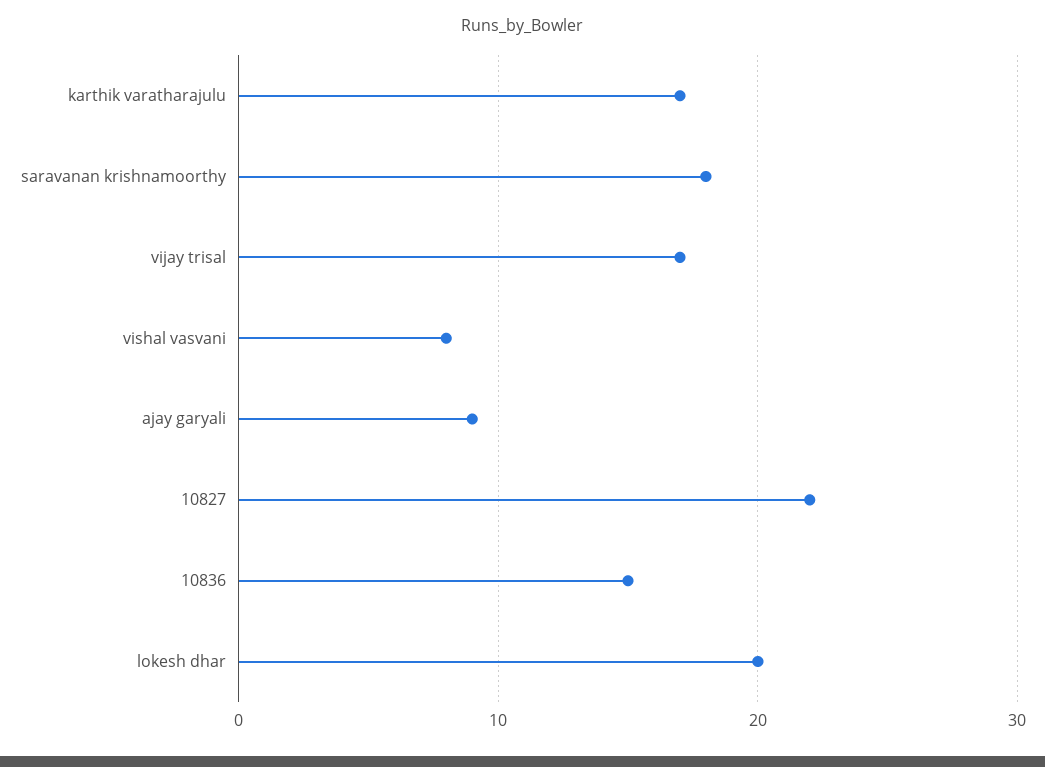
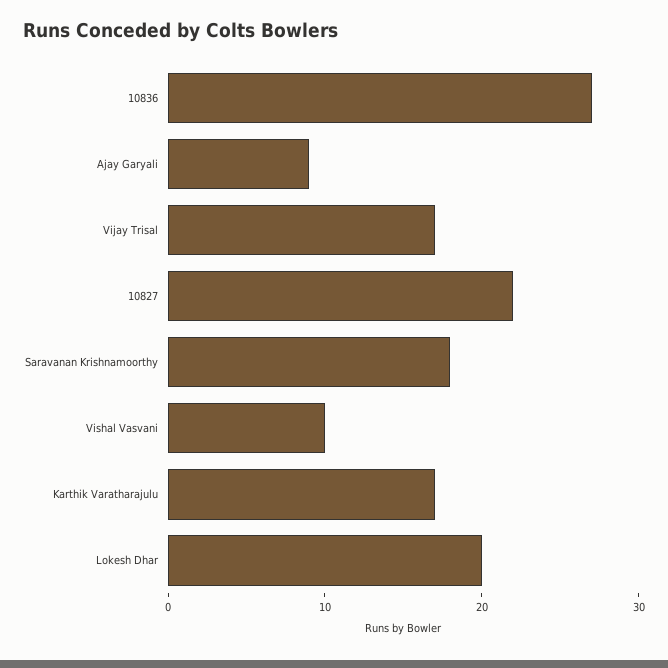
vishal vasvani: 8 -> 10
10836: 15 -> 27

